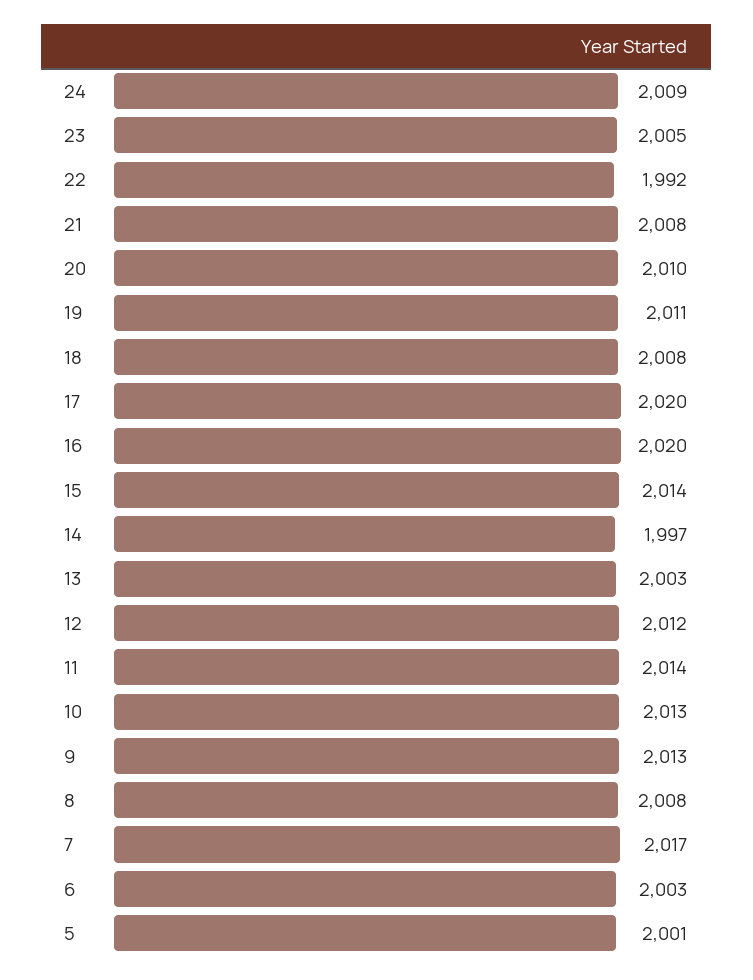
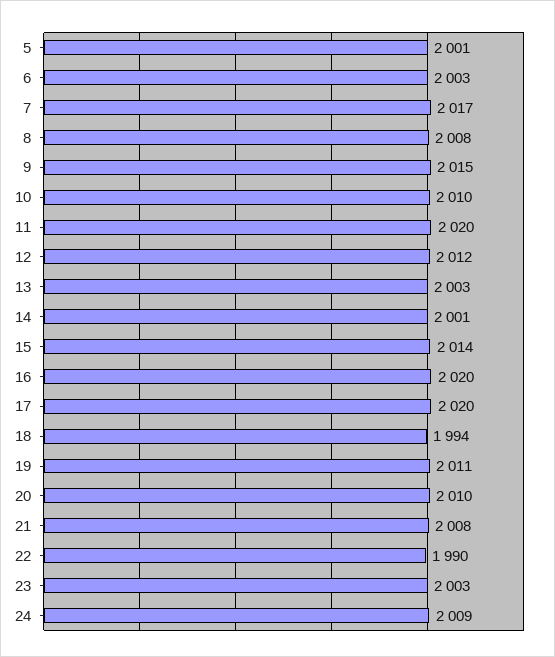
23: 2005 -> 2003
22: 1992 -> 1990
18: 2008 -> 1994
14: 1997 -> 2001
11: 2014 -> 2020
10: 2013 -> 2010
9: 2013 -> 2015

